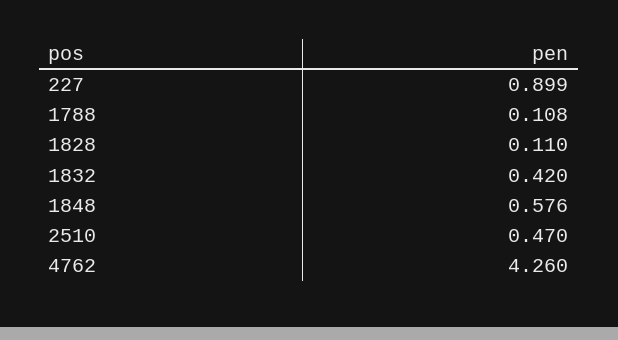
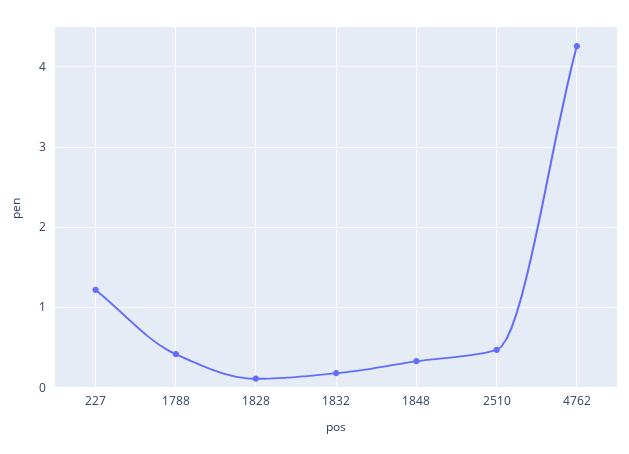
227: 0.899 -> 1.2
1788: 0.108 -> 0.4
1832: 0.42 -> 0.2
1848: 0.576 -> 0.3

